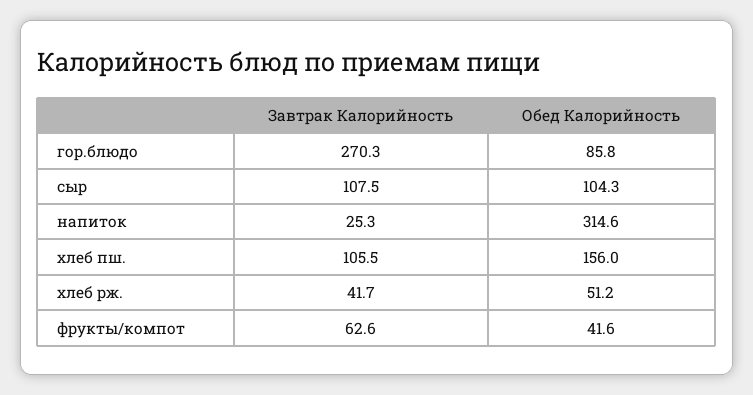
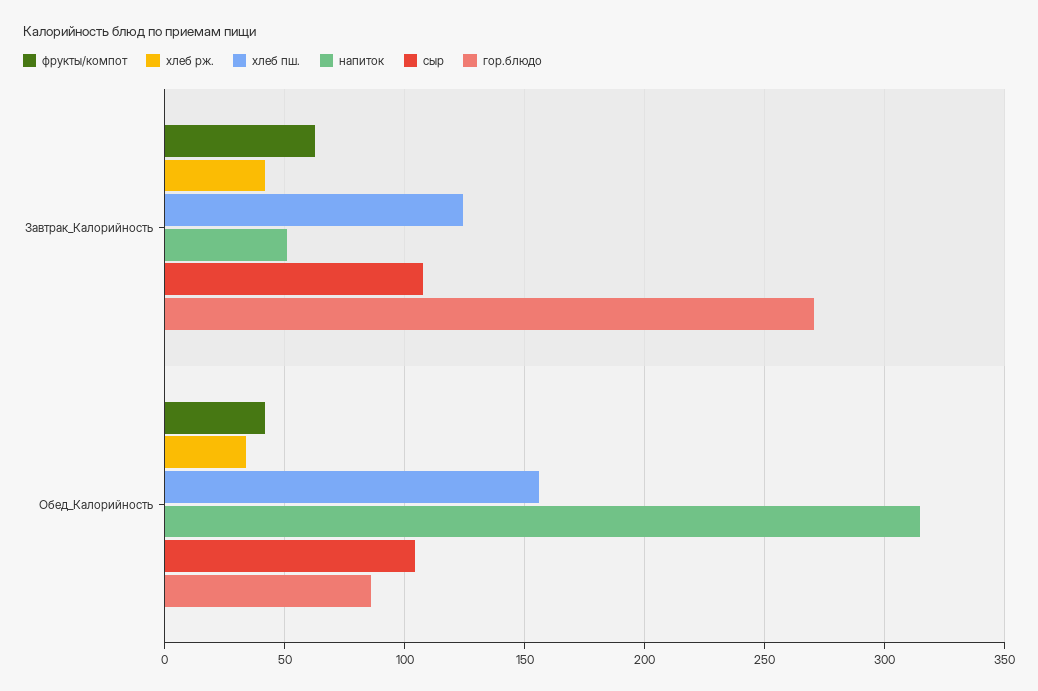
напиток, Завтрак Калорийность: 25.3 -> 50
хлеб пш., Завтрак Калорийность: 105.5 -> 125
хлеб рж., Обед Калорийность: 51.2 -> 35

